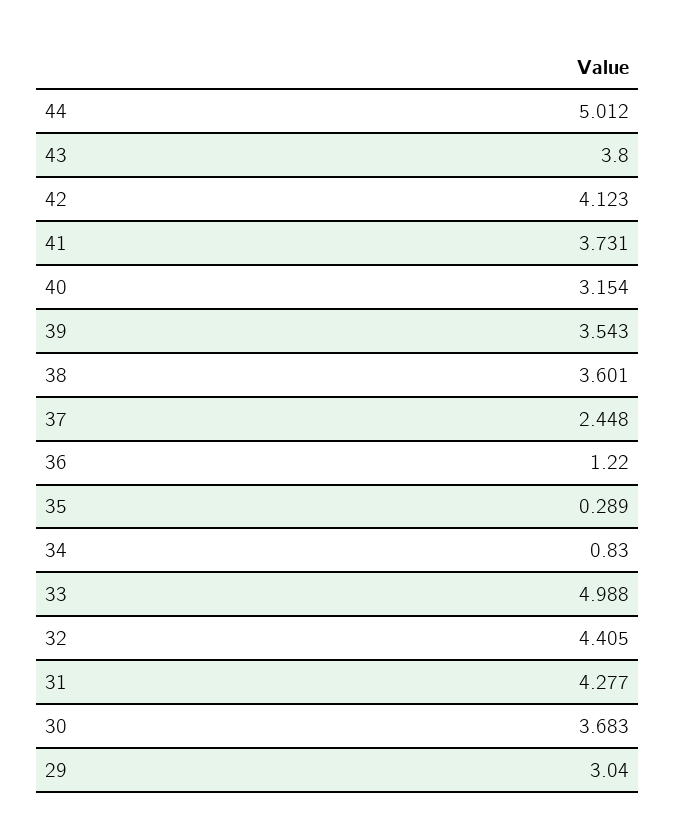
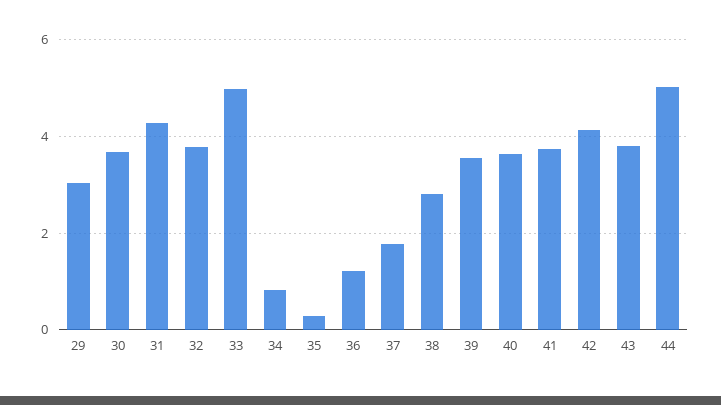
40: 3.154 -> 3.6
38: 3.601 -> 2.8
37: 2.448 -> 1.8
32: 4.405 -> 3.8

